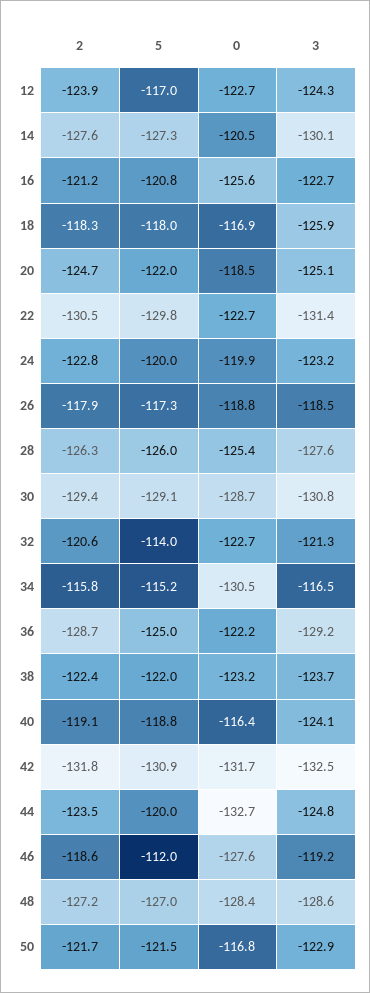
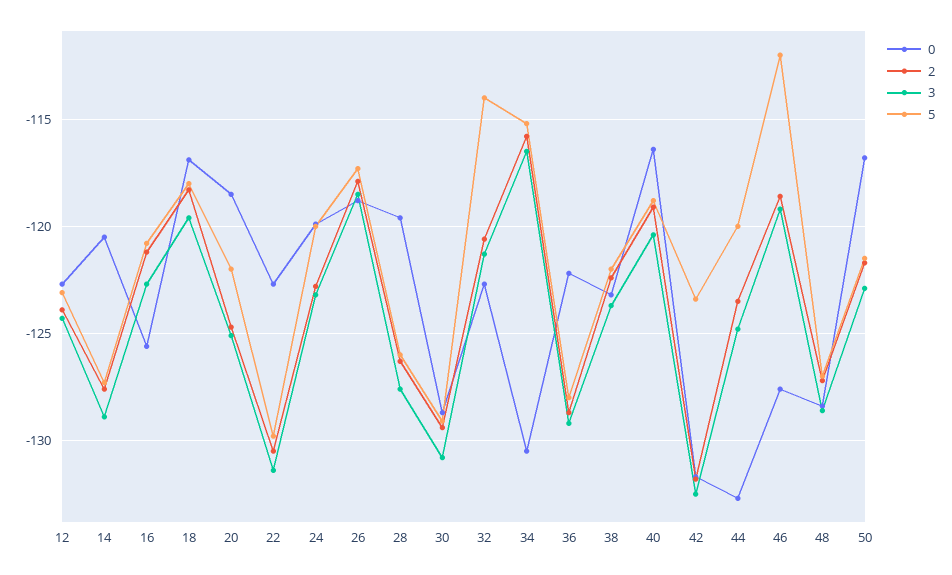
5, 12: -117 -> -123
3, 14: -130.1 -> -129
3, 18: -125.9 -> -119.5
0, 28: -125.4 -> -119.5
5, 36: -125 -> -128
3, 40: -124.1 -> -120.5
5, 42: -130.9 -> -123.5

